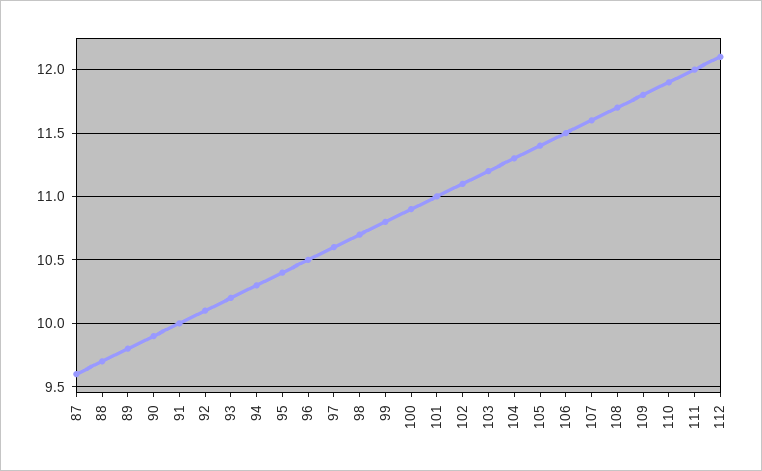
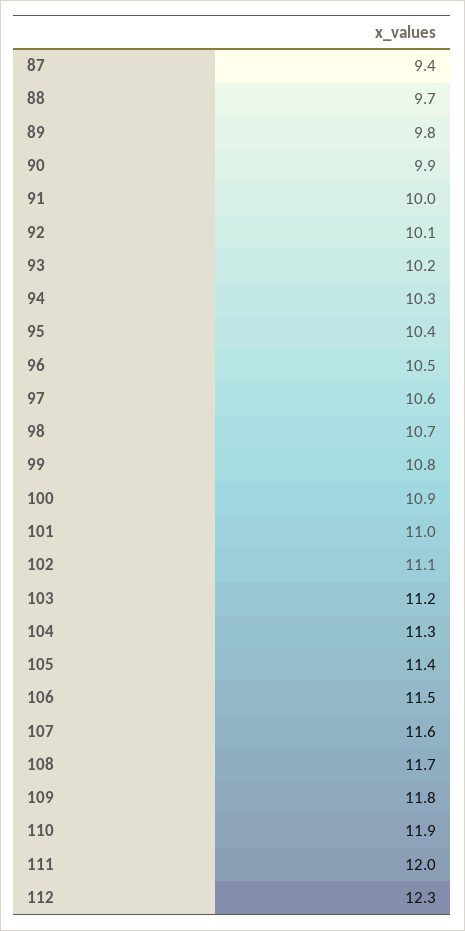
87: 9.6 -> 9.4
112: 12.1 -> 12.3

